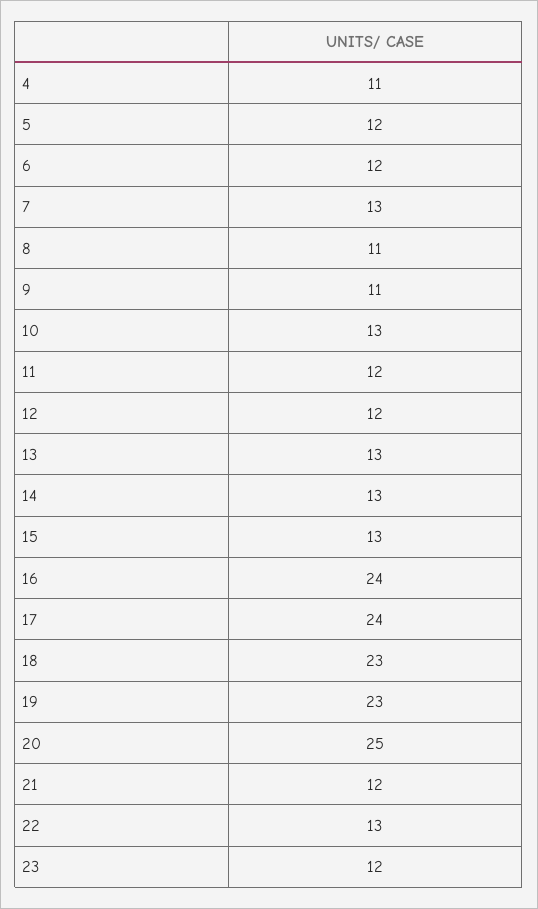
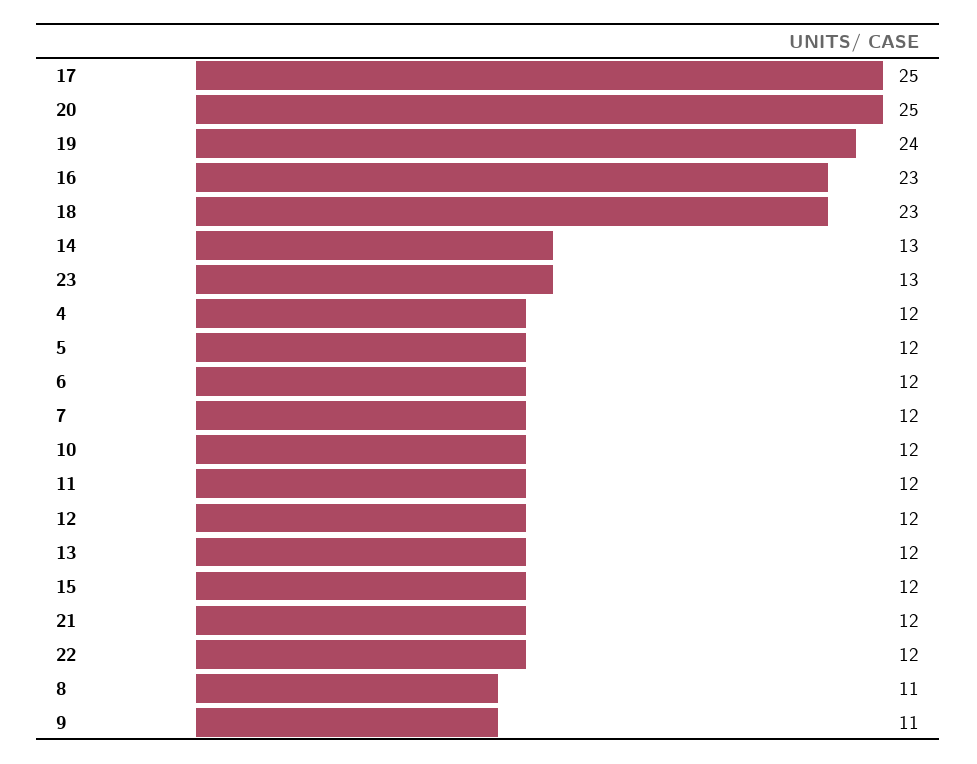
4: 11 -> 12
7: 13 -> 12
10: 13 -> 12
13: 13 -> 12
15: 13 -> 12
16: 24 -> 23
17: 24 -> 25
19: 23 -> 24
22: 13 -> 12
23: 12 -> 13

